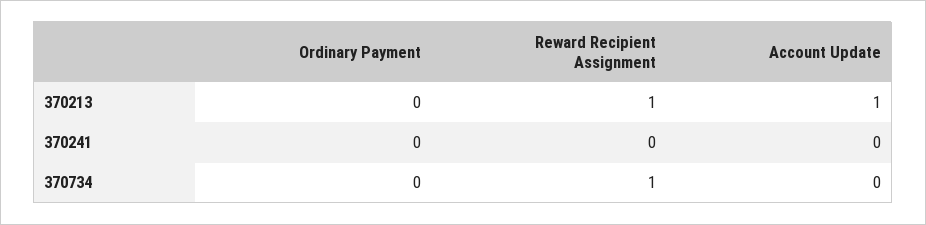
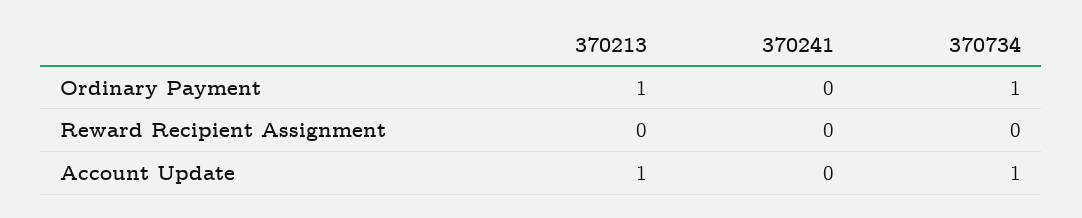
Ordinary Payment, 370213: 0 -> 1
Reward Recipient Assignment, 370213: 1 -> 0
Ordinary Payment, 370734: 0 -> 1
Reward Recipient Assignment, 370734: 1 -> 0
Account Update, 370734: 0 -> 1

